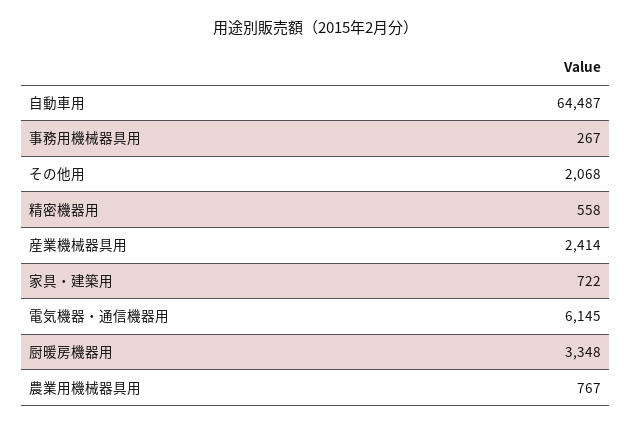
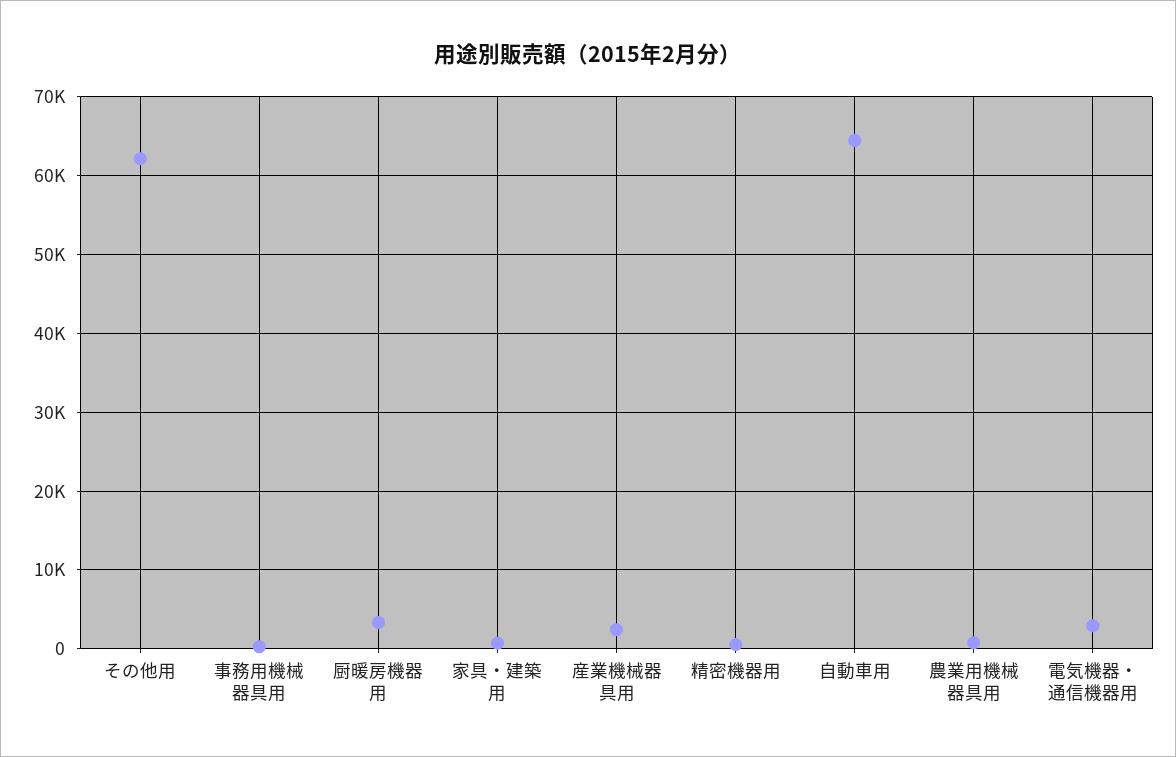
その他用: 2068 -> 62000
電気機器・通信機器用: 6145 -> 3000

